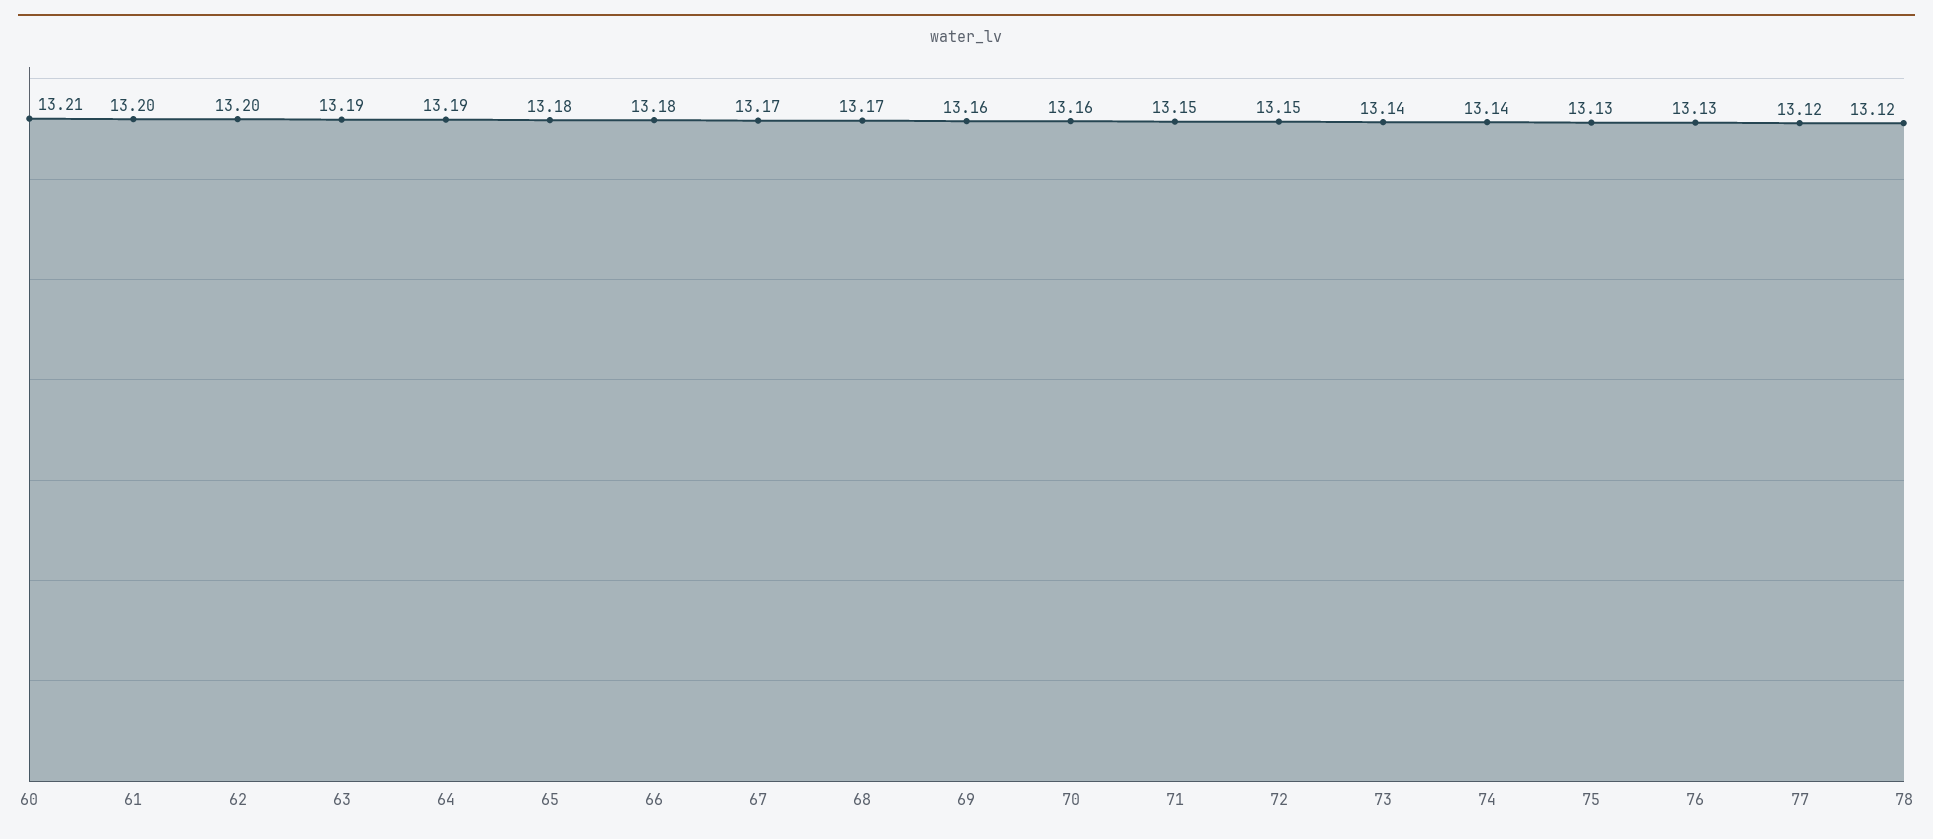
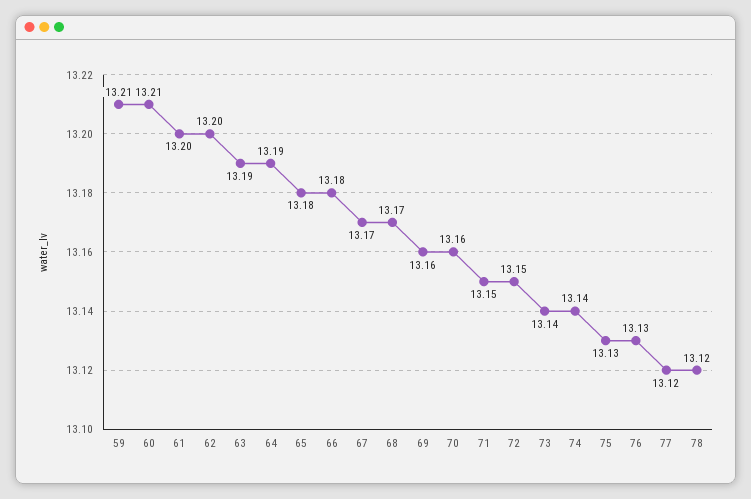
59: none -> 13.21

